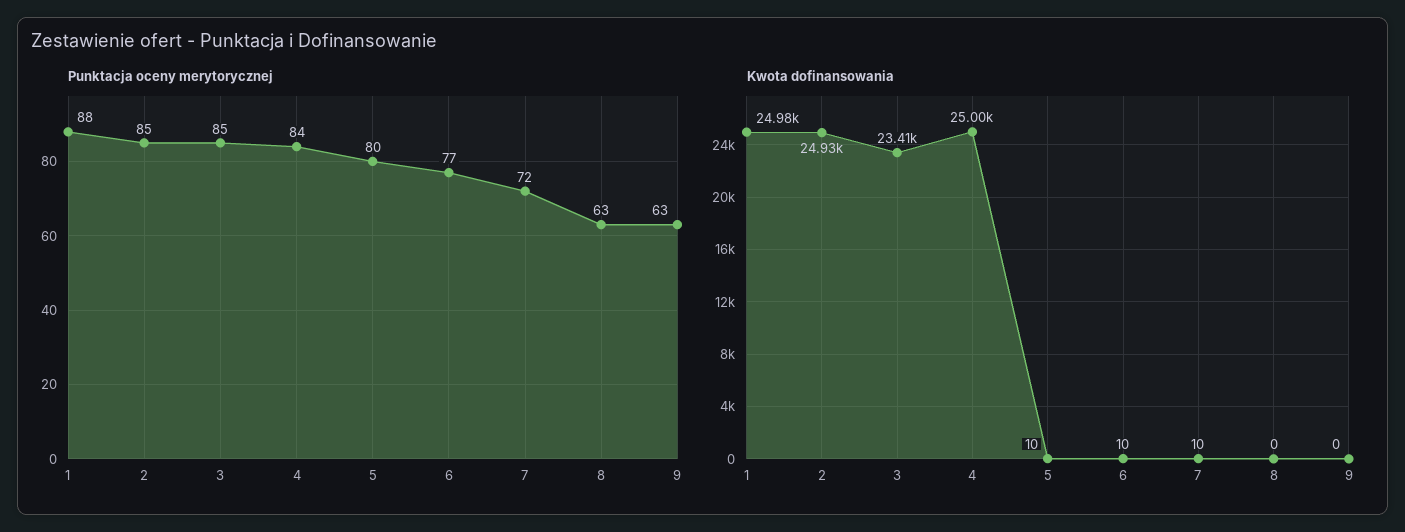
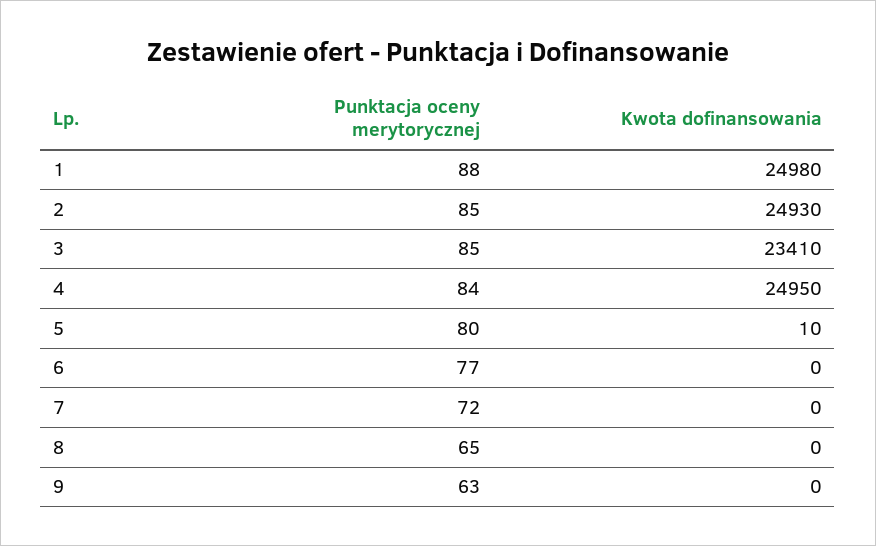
Punktacja oceny merytorycznej, 8: 63 -> 65
Kwota dofinansowania, 4: 25000 -> 24950
Kwota dofinansowania, 6: 10 -> 0
Kwota dofinansowania, 7: 10 -> 0

